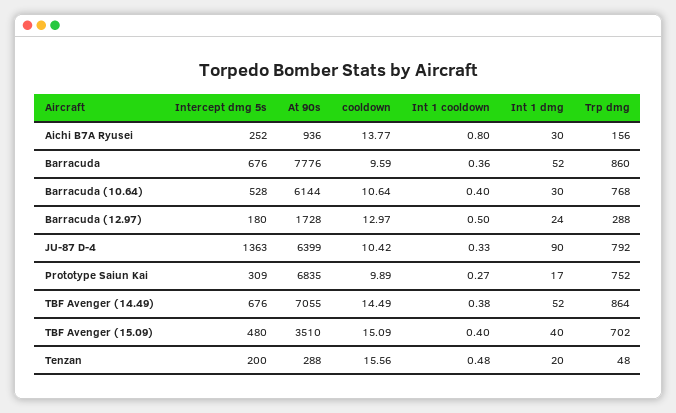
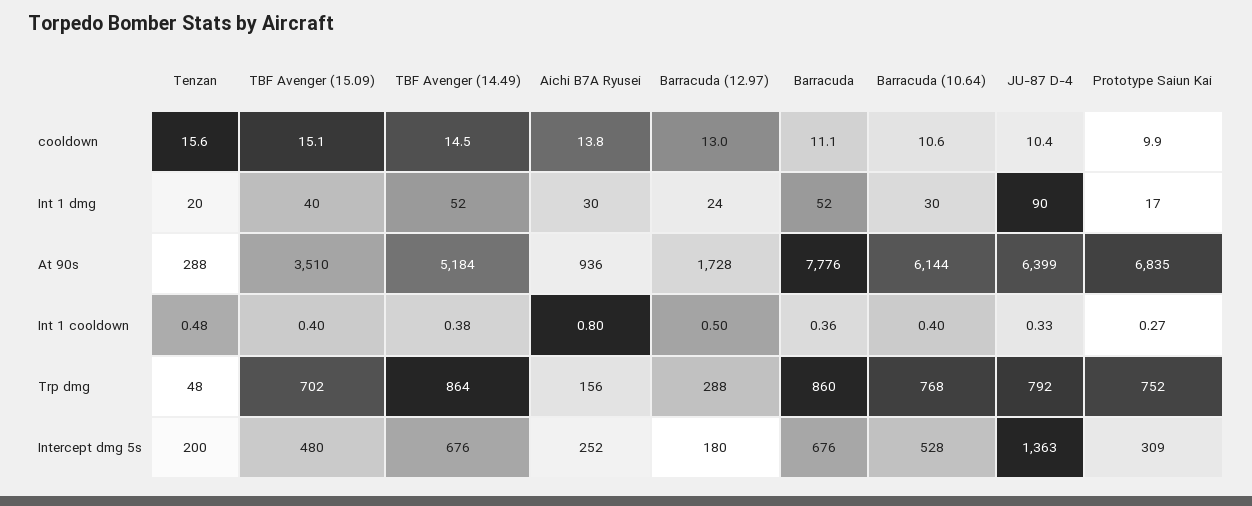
cooldown, Barracuda: 9.59 -> 11.1
At 90s, TBF Avenger (14.49): 7055 -> 5184

